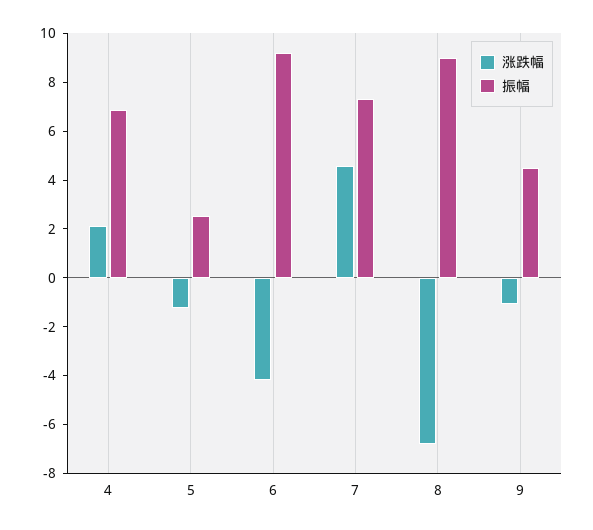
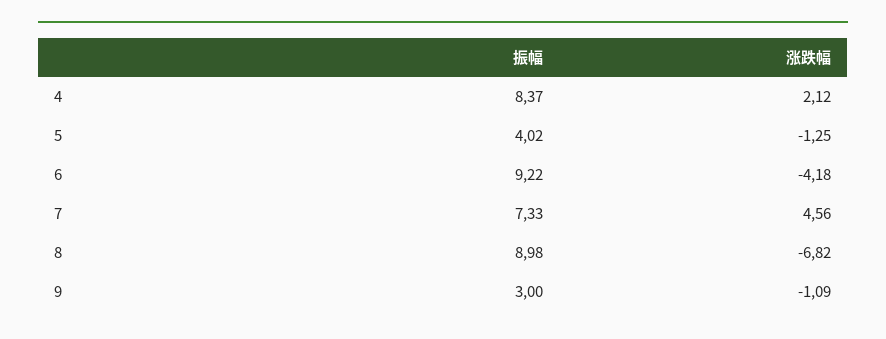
振幅, 4: 7 -> 8.37
振幅, 5: 2.5 -> 4.02
振幅, 9: 4.5 -> 3

